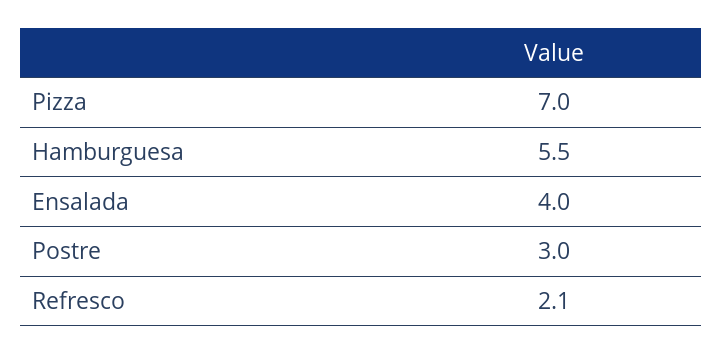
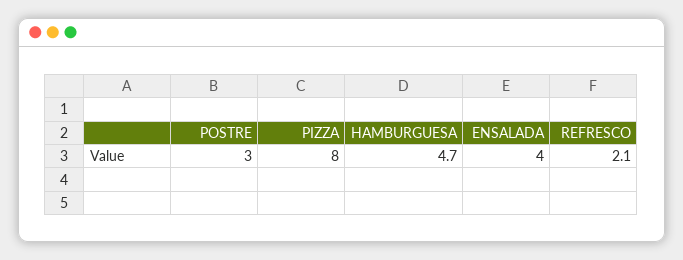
Pizza: 7 -> 8
Hamburguesa: 5.5 -> 4.7

